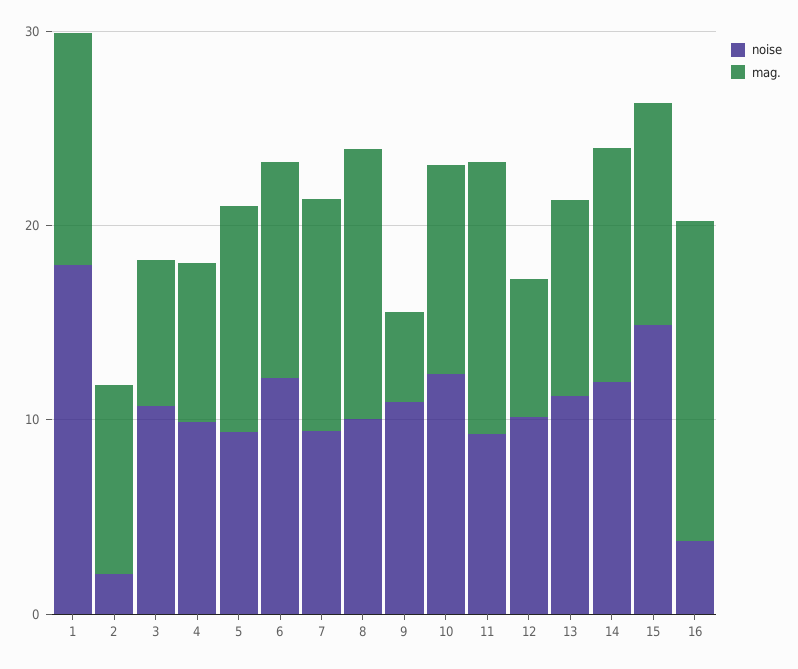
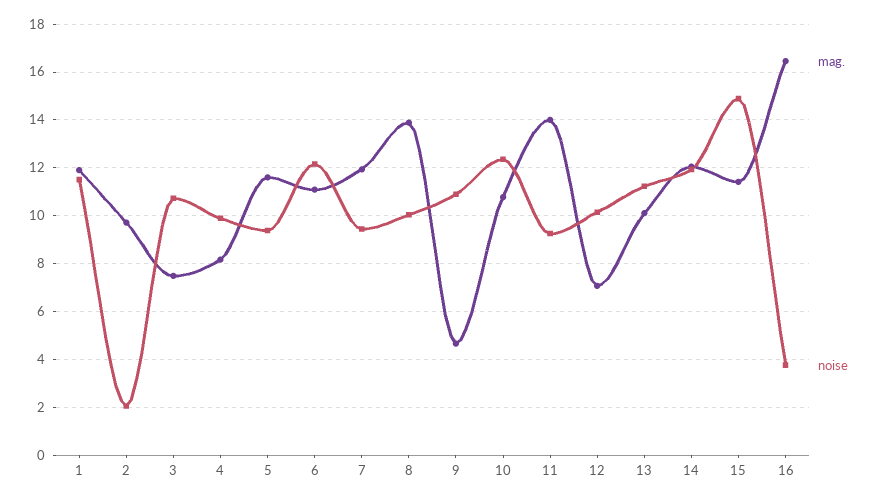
noise, 1: 18 -> 11.5

